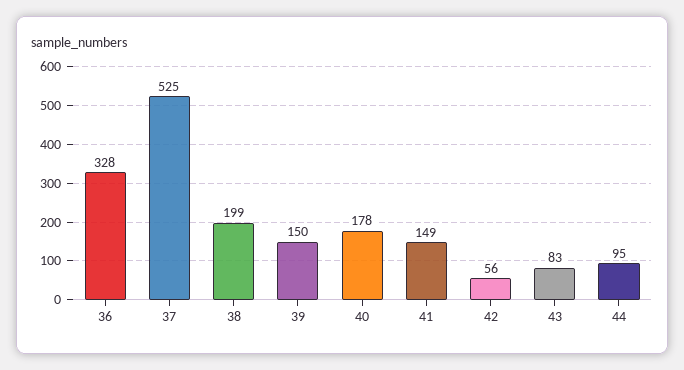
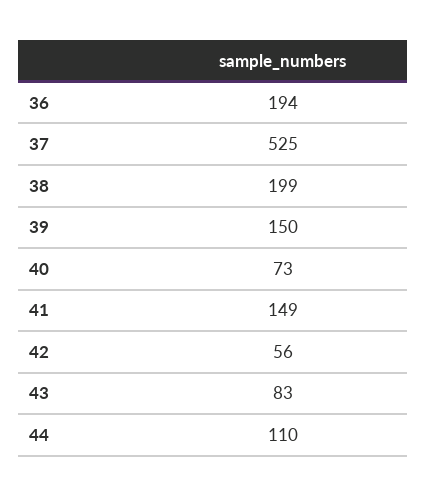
36: 328 -> 194
40: 178 -> 73
44: 95 -> 110

